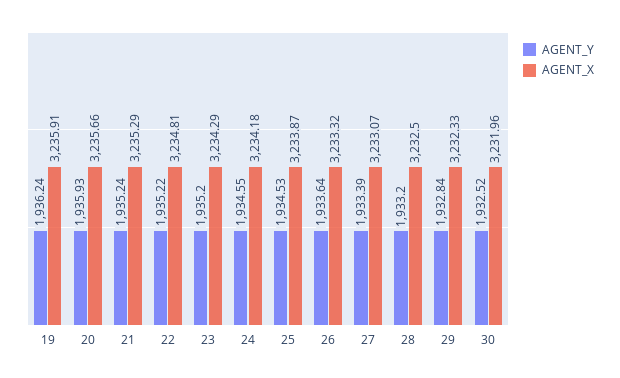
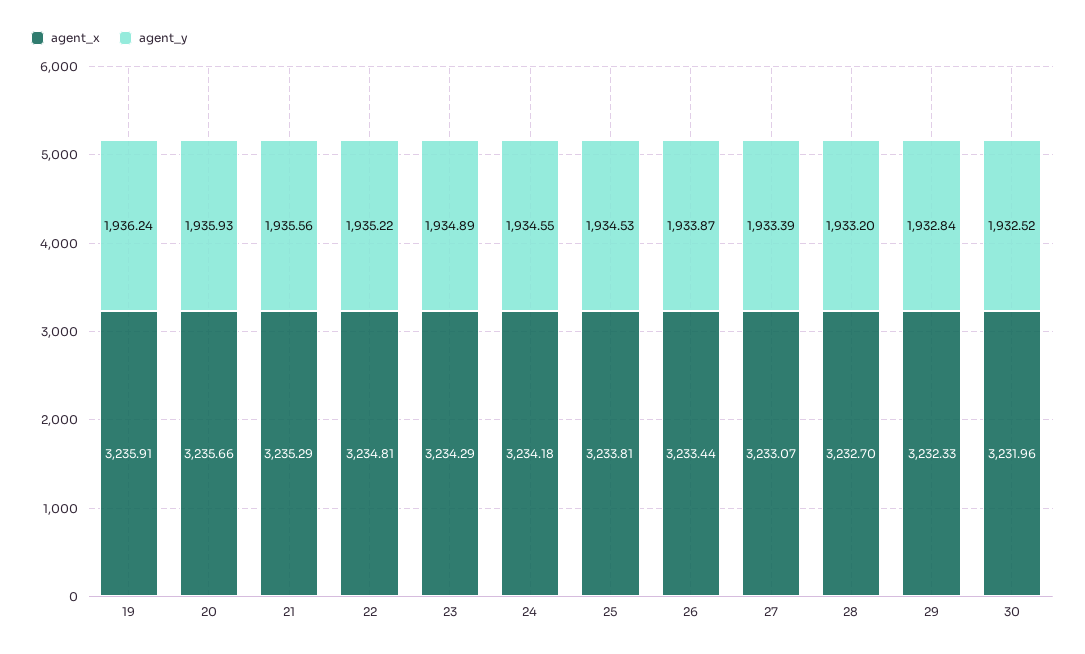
AGENT_Y, 21: 1935.24 -> 1935.56
AGENT_Y, 23: 1935.2 -> 1934.89
AGENT_X, 25: 3233.87 -> 3233.81
AGENT_Y, 26: 1933.64 -> 1933.87
AGENT_X, 26: 3233.32 -> 3233.44
AGENT_X, 28: 3232.5 -> 3232.7

